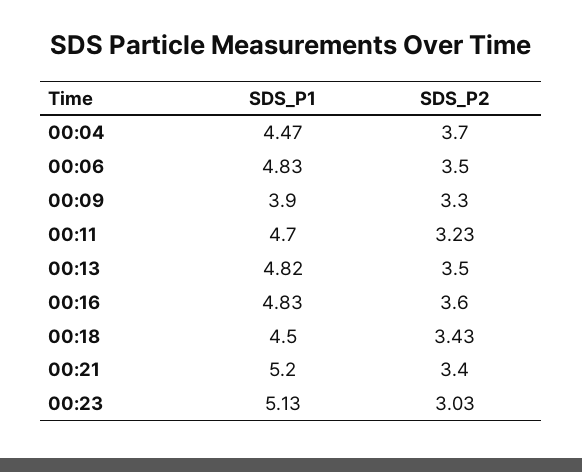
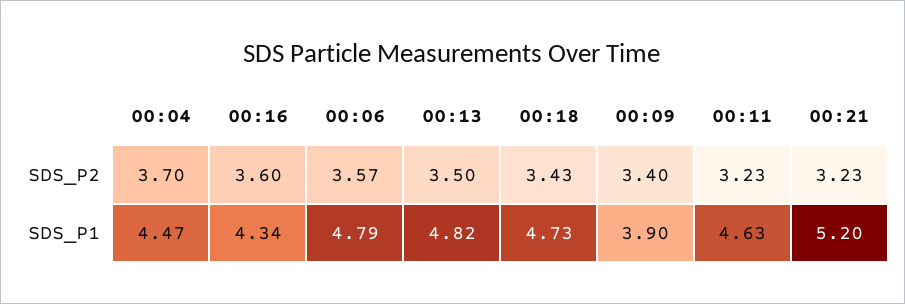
SDS_P1, 00:06: 4.83 -> 4.79
SDS_P2, 00:06: 3.5 -> 3.57
SDS_P2, 00:09: 3.3 -> 3.4
SDS_P1, 00:11: 4.7 -> 4.63
SDS_P1, 00:16: 4.83 -> 4.34
SDS_P1, 00:18: 4.5 -> 4.73
SDS_P2, 00:21: 3.4 -> 3.23
SDS_P1, 00:23: 5.13 -> none
SDS_P2, 00:23: 3.03 -> none

